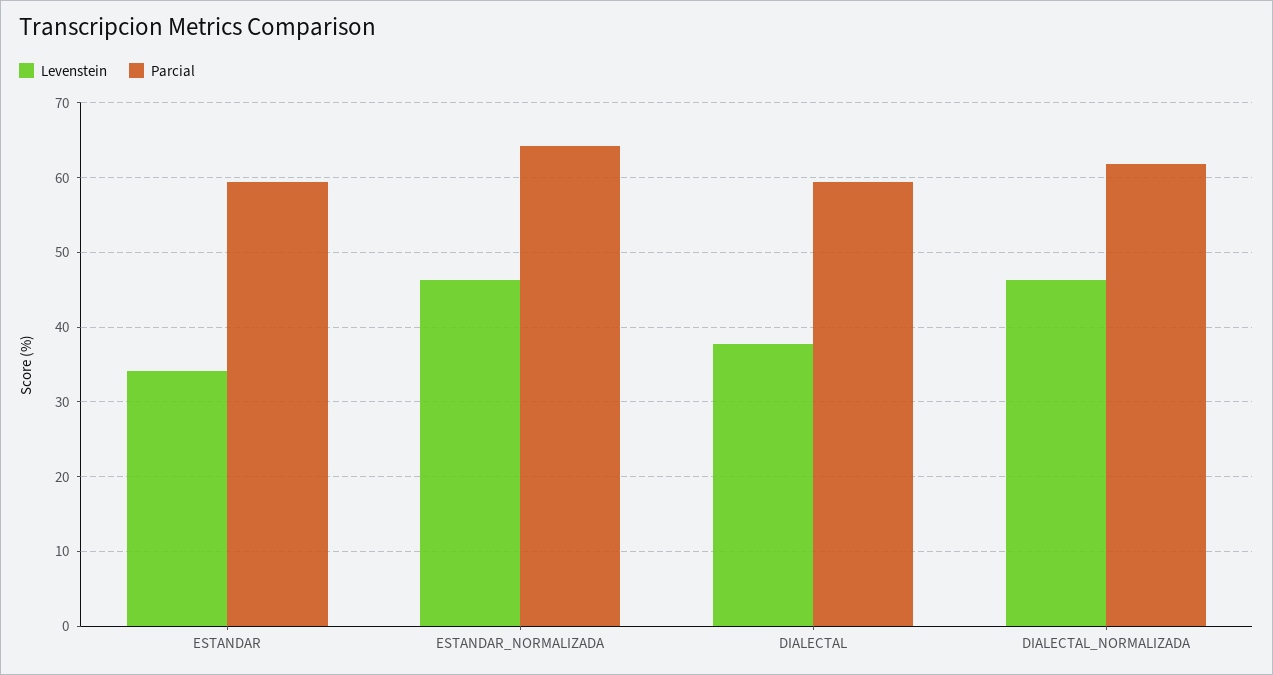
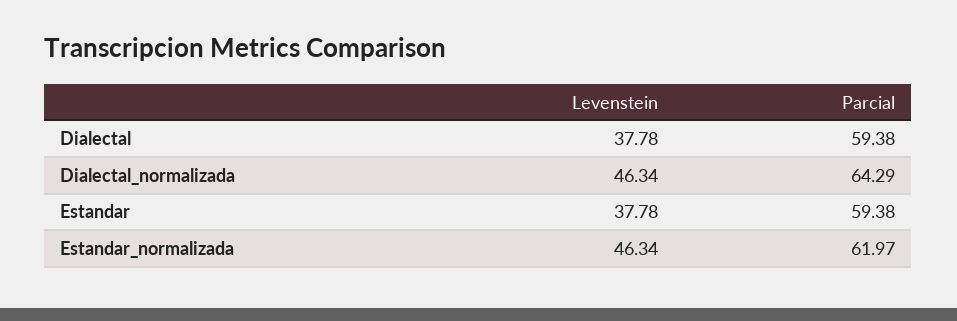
Levenstein, ESTANDAR: 34 -> 37.78
Parcial, ESTANDAR_NORMALIZADA: 64 -> 61.97
Parcial, DIALECTAL_NORMALIZADA: 62 -> 64.29

